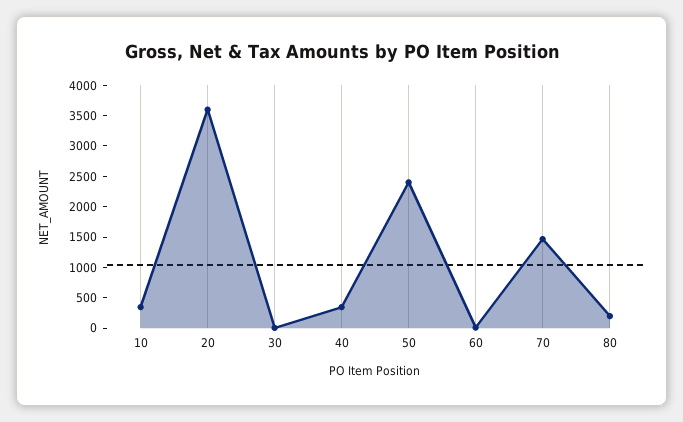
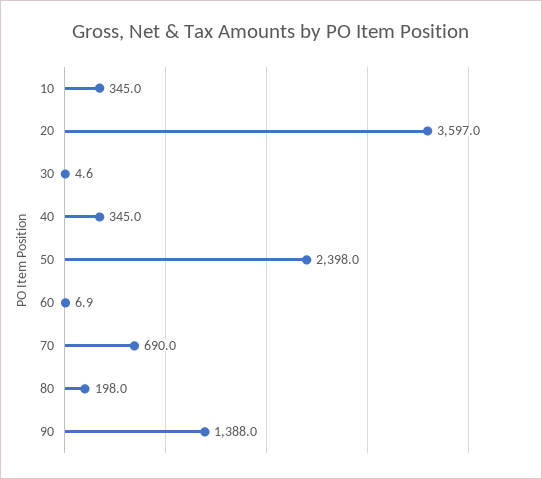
70: 1500 -> 690
90: none -> 1388

